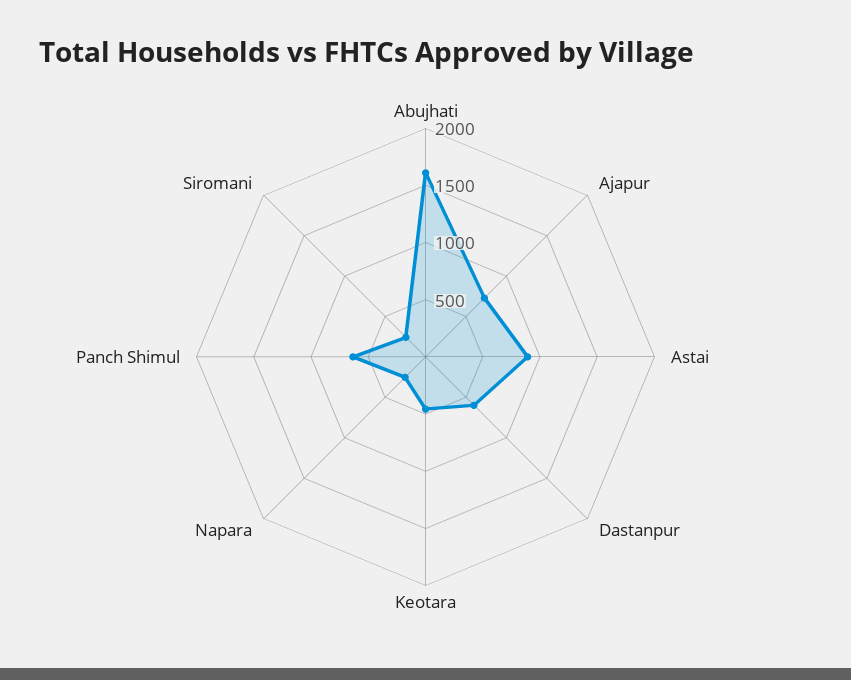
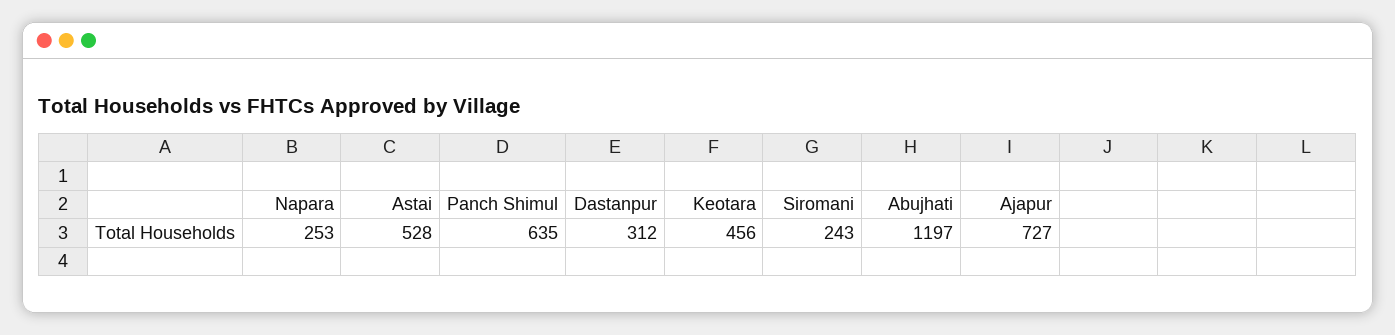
Abujhati: 1600 -> 1197
Astai: 900 -> 528
Dastanpur: 600 -> 312

